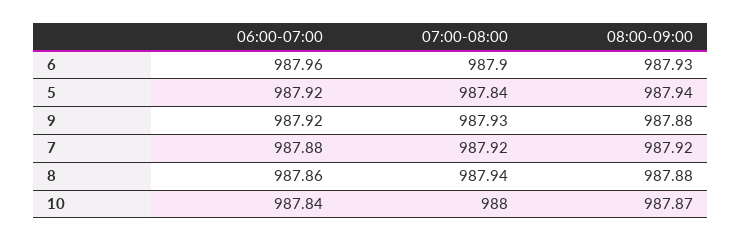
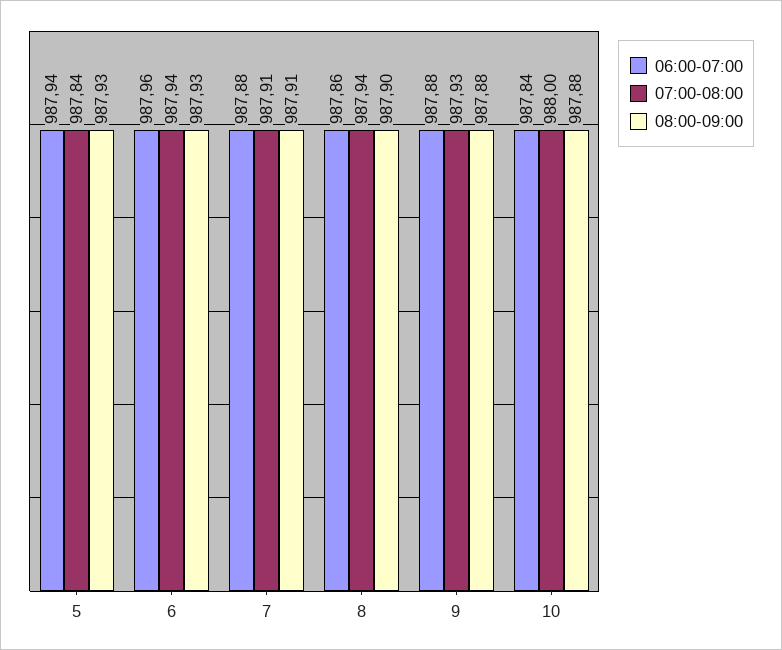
07:00-08:00, 6: 987.9 -> 987.94
06:00-07:00, 5: 987.92 -> 987.94
08:00-09:00, 5: 987.94 -> 987.93
06:00-07:00, 9: 987.92 -> 987.88
07:00-08:00, 7: 987.92 -> 987.91
08:00-09:00, 7: 987.92 -> 987.91
08:00-09:00, 8: 987.88 -> 987.9
08:00-09:00, 10: 987.87 -> 987.88

